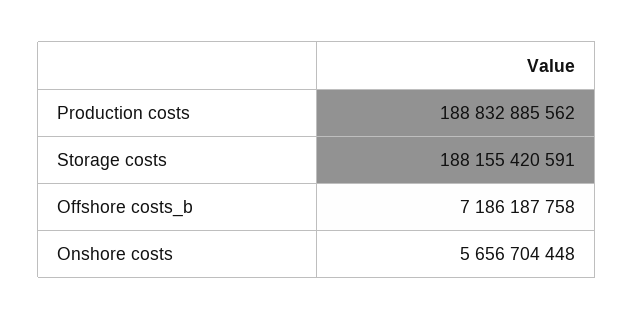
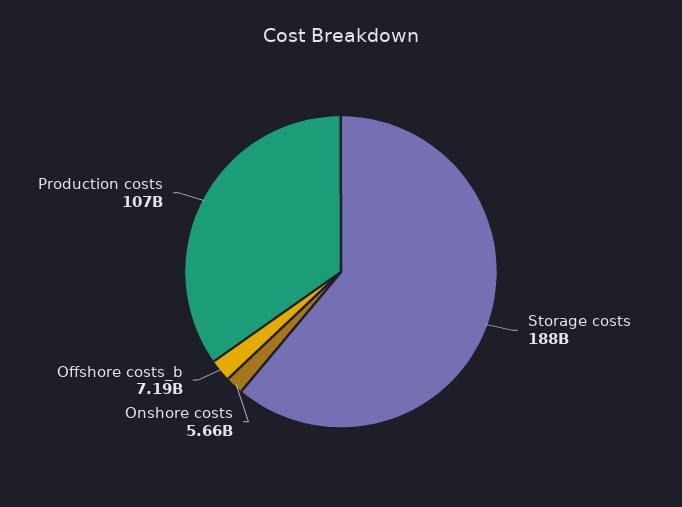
Production costs: 188832885562 -> 107000000000

